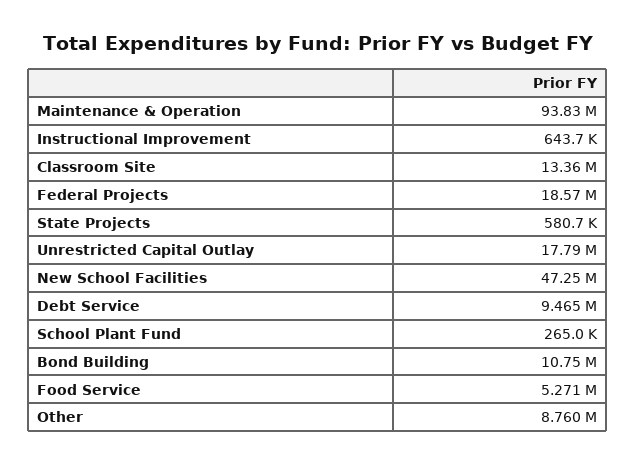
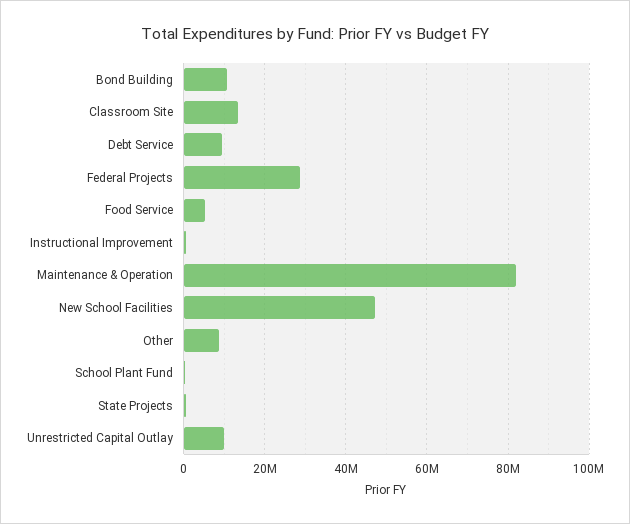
Maintenance & Operation: 93830000 -> 82000000
Federal Projects: 18570000 -> 28000000
Unrestricted Capital Outlay: 17790000 -> 10000000

